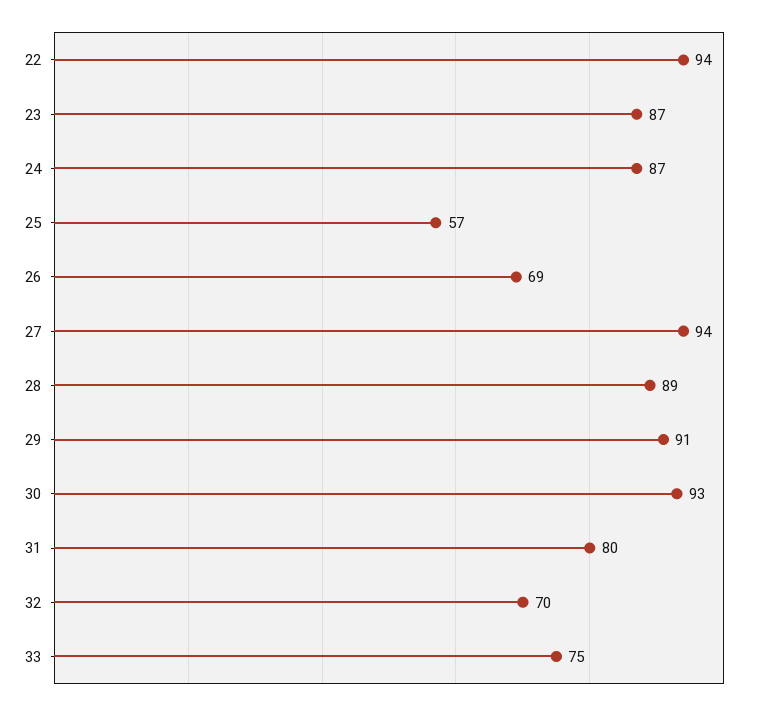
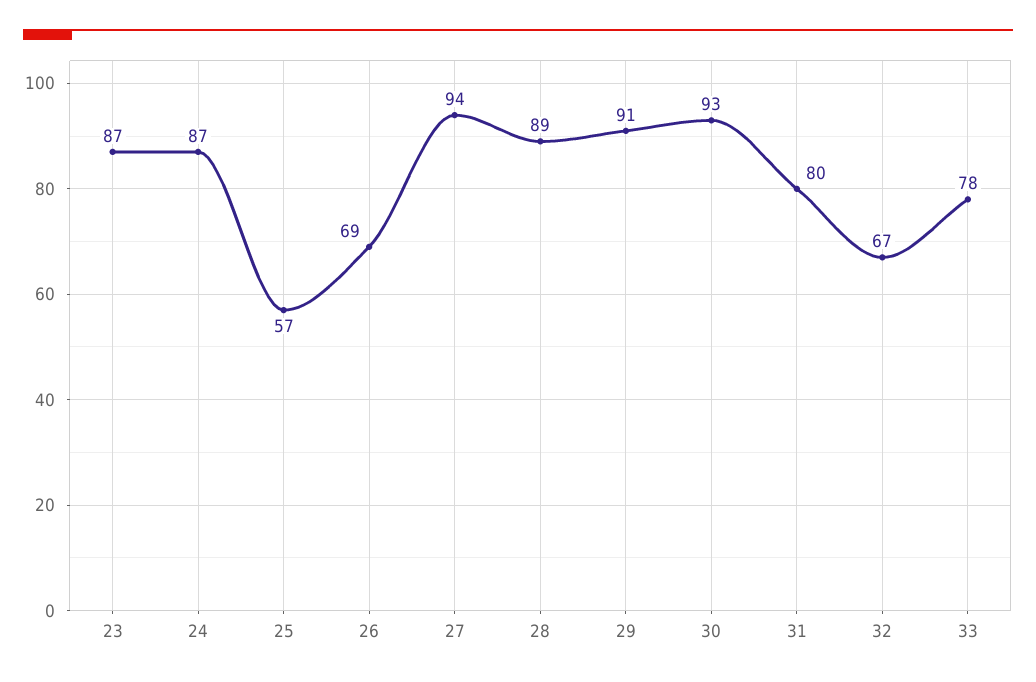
22: 94 -> none
32: 70 -> 67
33: 75 -> 78

